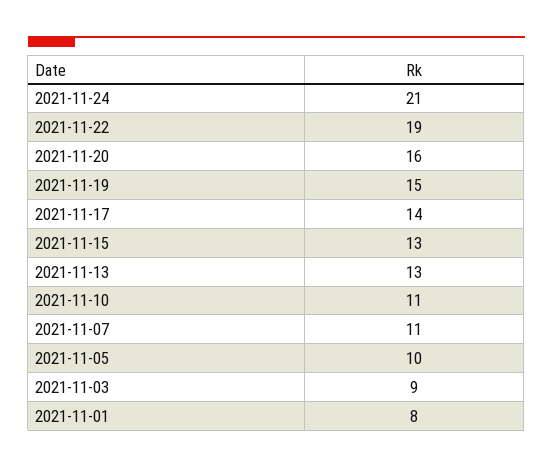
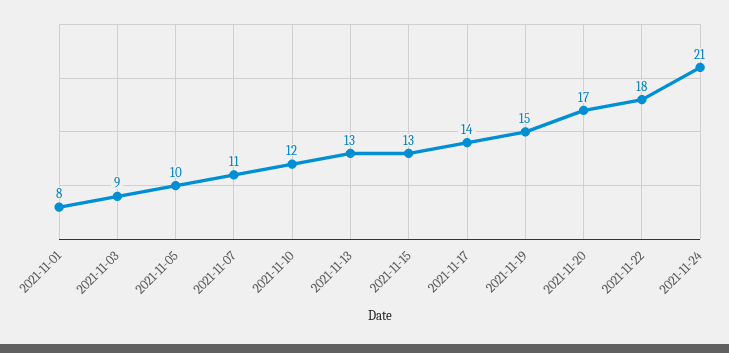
2021-11-22: 19 -> 18
2021-11-20: 16 -> 17
2021-11-10: 11 -> 12

